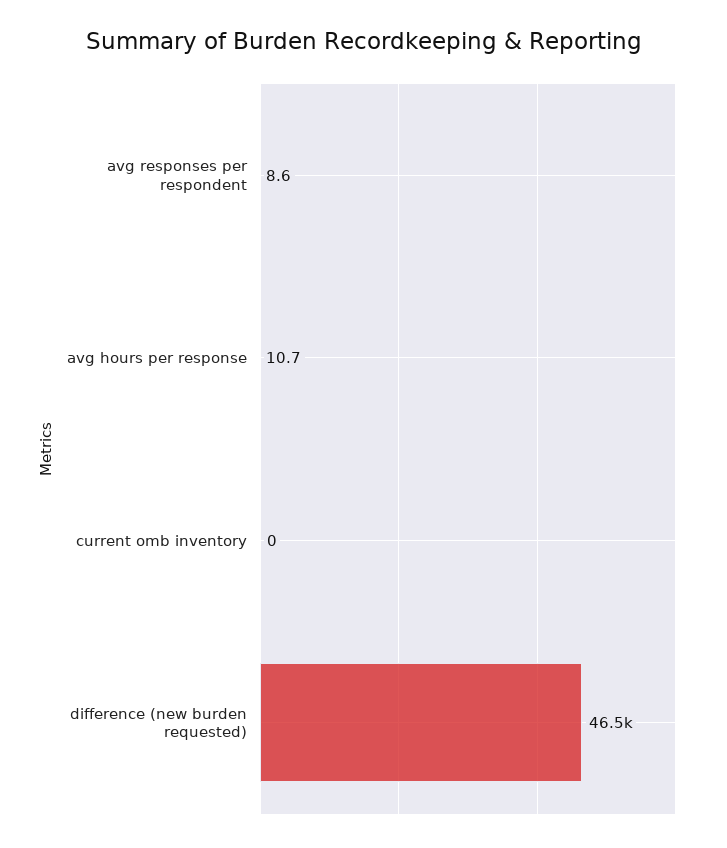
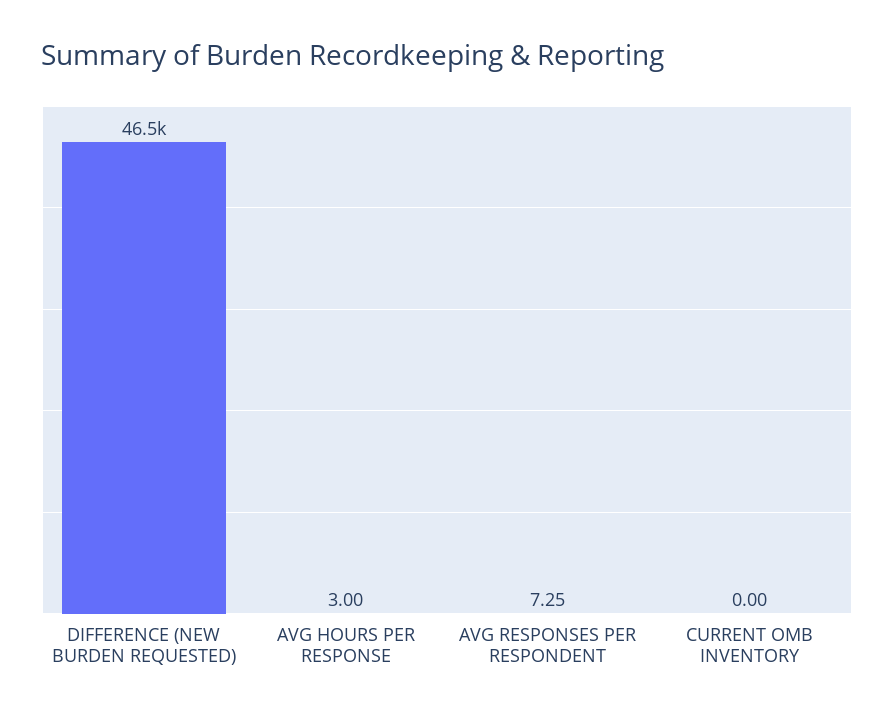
avg responses per respondent: 8.6 -> 7.25
avg hours per response: 10.7 -> 3

